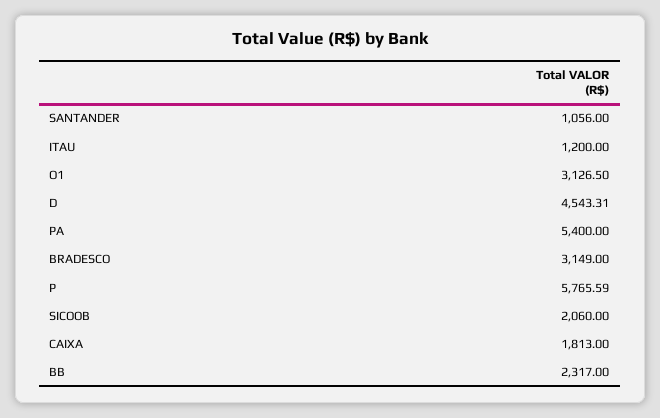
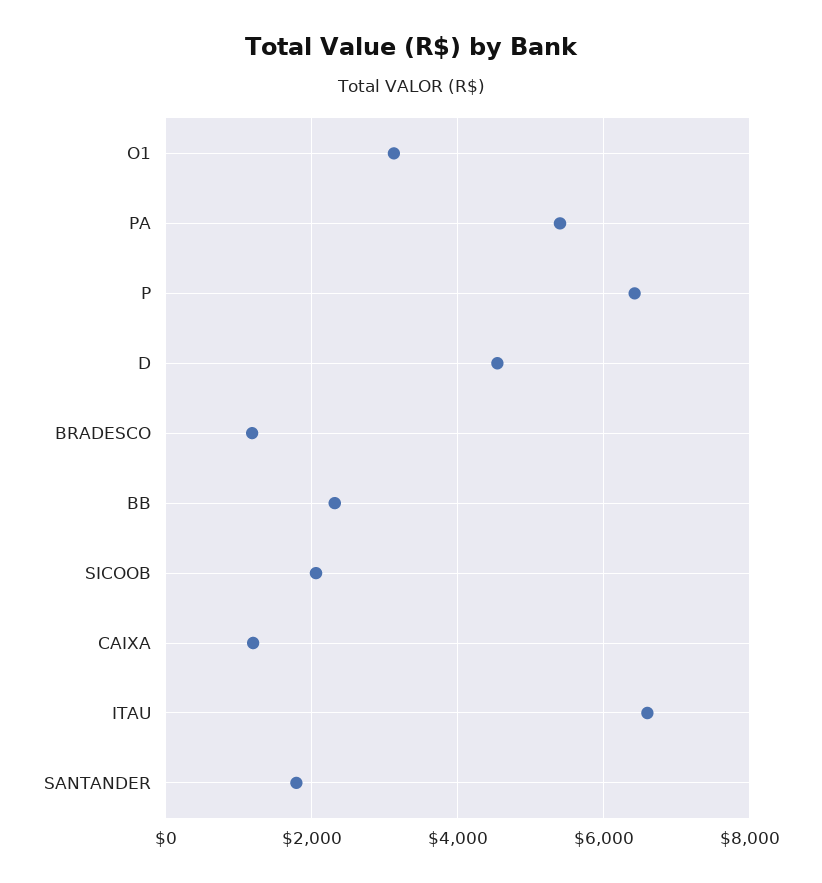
SANTANDER: 1056 -> 1800
ITAU: 1200 -> 6600
BRADESCO: 3149 -> 1200
P: 5765.59 -> 6400
CAIXA: 1813 -> 1200

